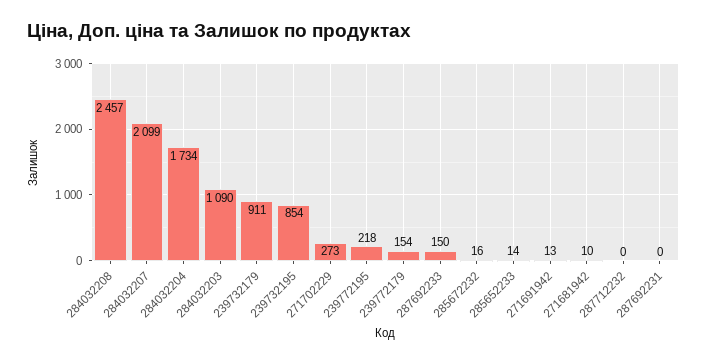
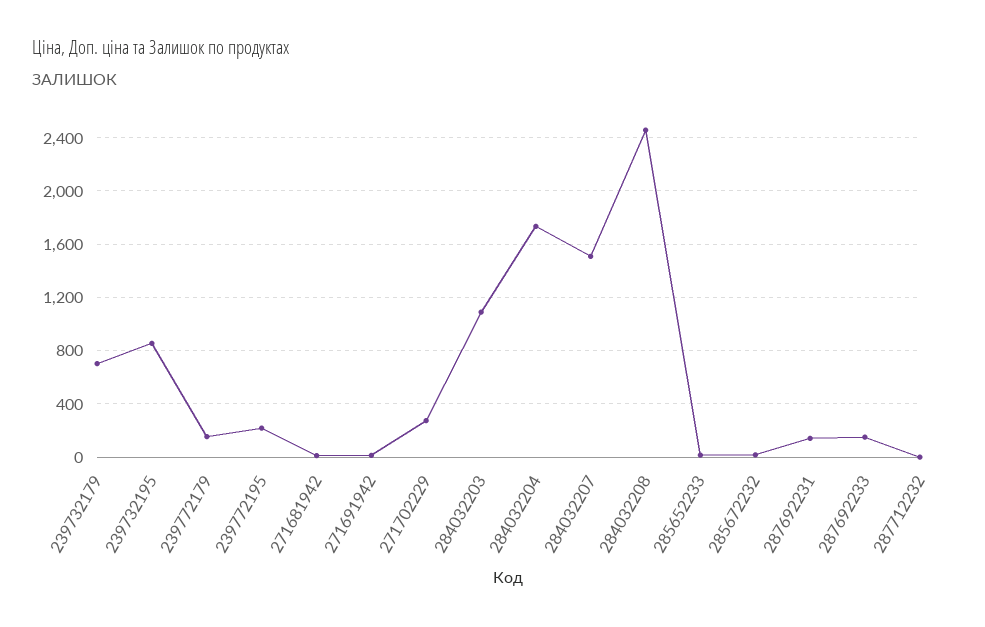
284032207: 2099 -> 1500
239732179: 911 -> 700
287692231: 0 -> 150

